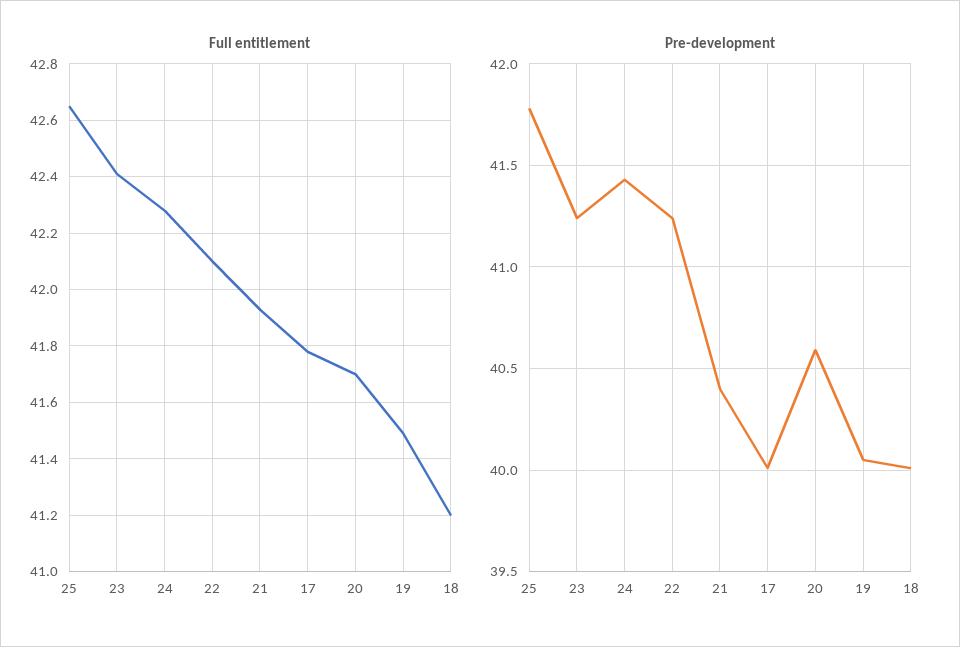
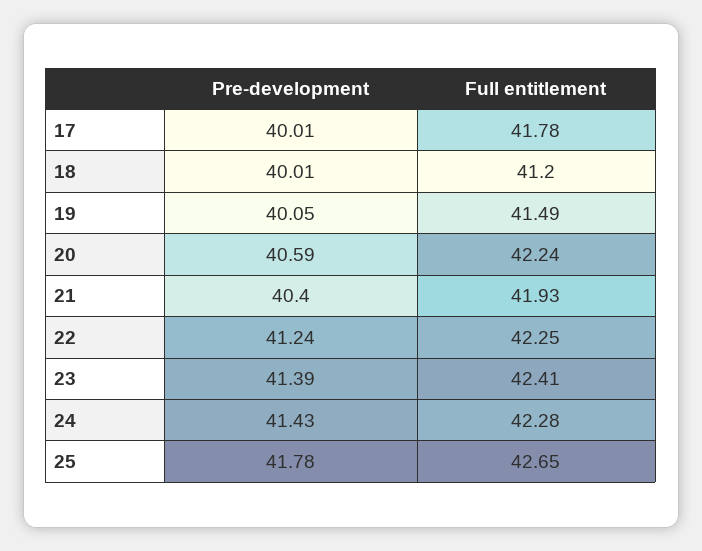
Full entitlement, 22: 42.1 -> 42.25
Full entitlement, 20: 41.7 -> 42.24
Pre-development, 23: 41.25 -> 41.39

